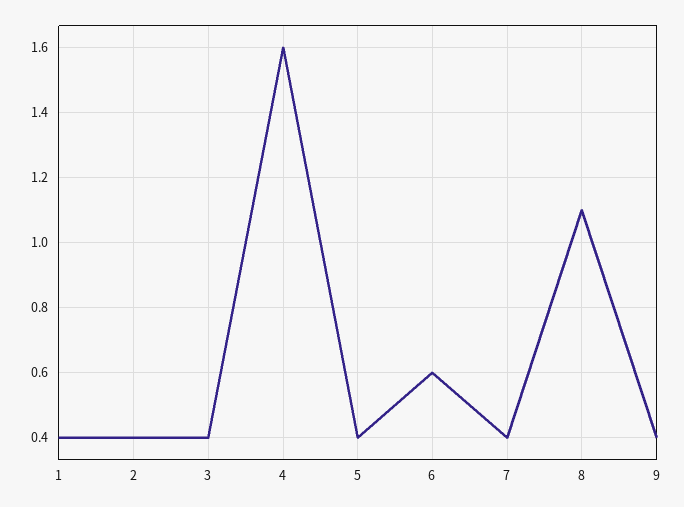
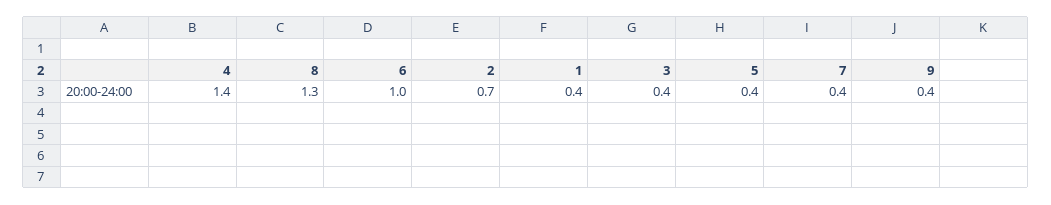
2: 0.4 -> 0.7
4: 1.6 -> 1.4
6: 0.6 -> 1
8: 1.1 -> 1.3

